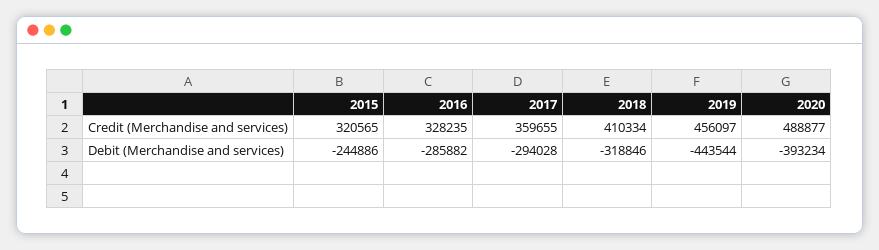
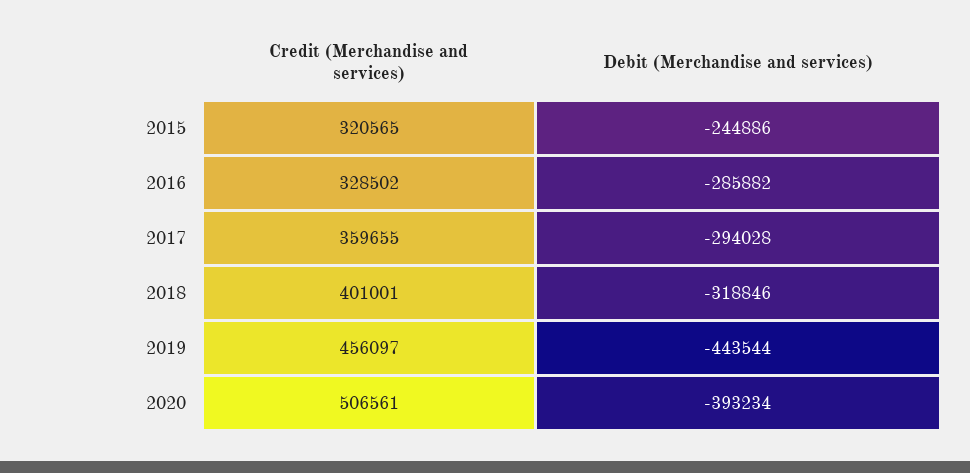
2016, Credit (Merchandise and services): 328235 -> 328502
2018, Credit (Merchandise and services): 410334 -> 401001
2020, Credit (Merchandise and services): 488877 -> 506561

